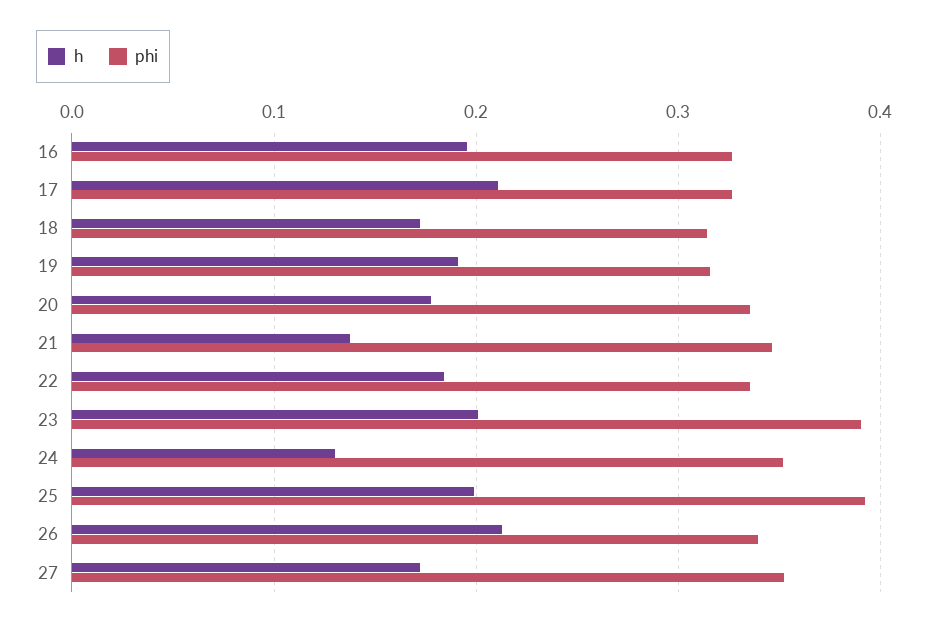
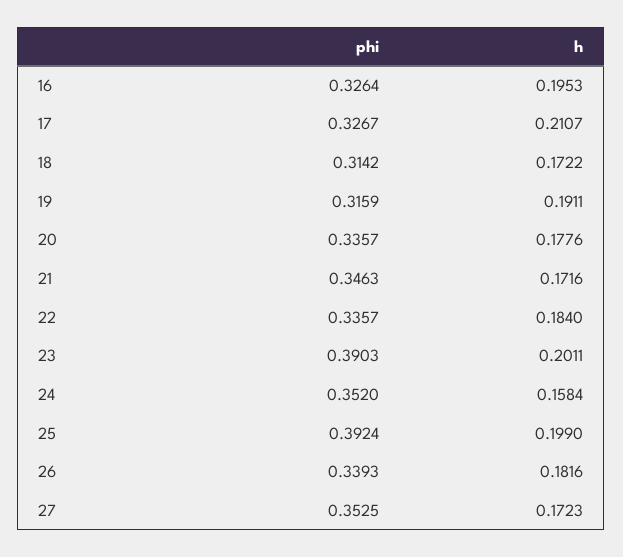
h, 21: 0.14 -> 0.1716
h, 24: 0.13 -> 0.1584
h, 26: 0.21 -> 0.1816

